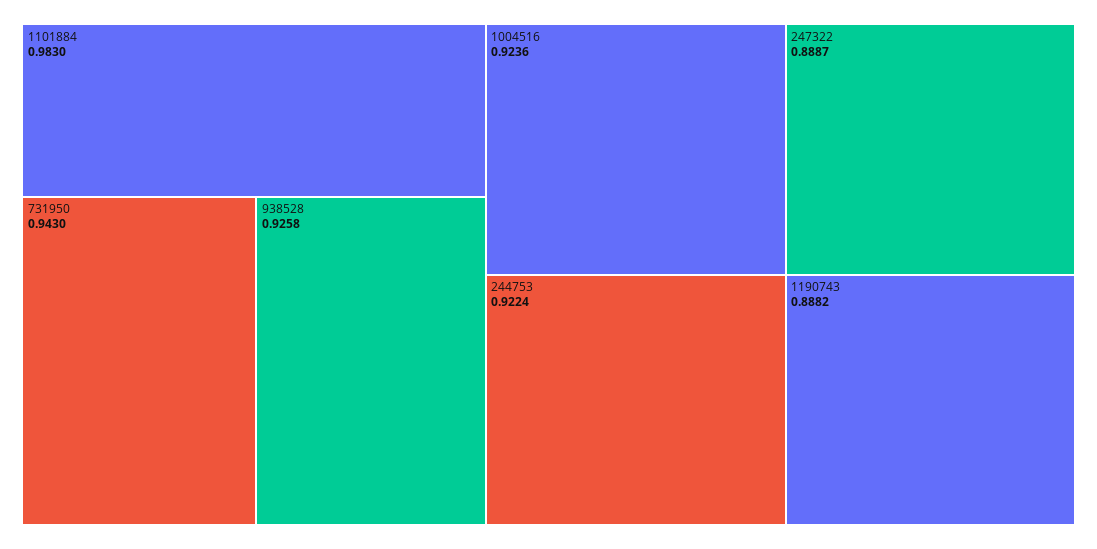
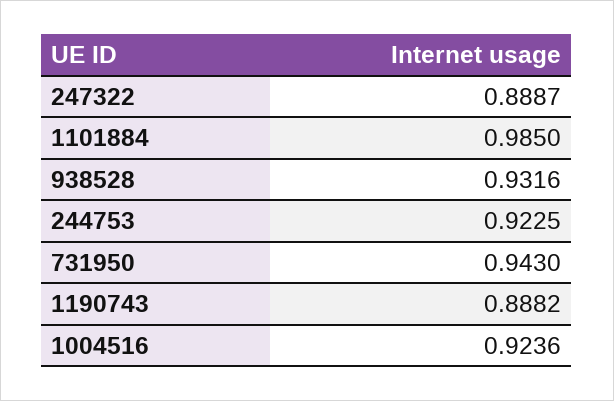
1101884: 0.983 -> 0.985
938528: 0.9258 -> 0.9316
244753: 0.9224 -> 0.9225

